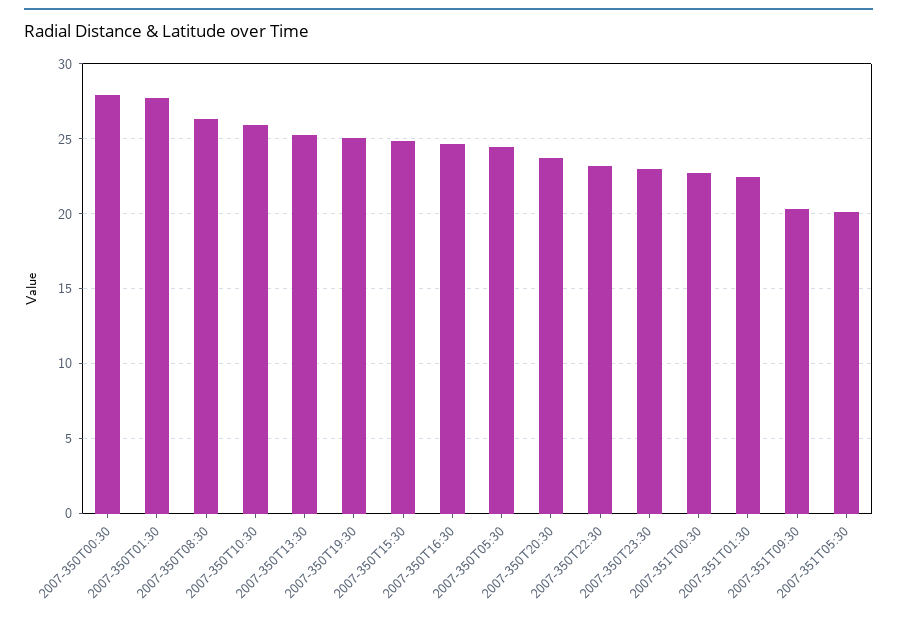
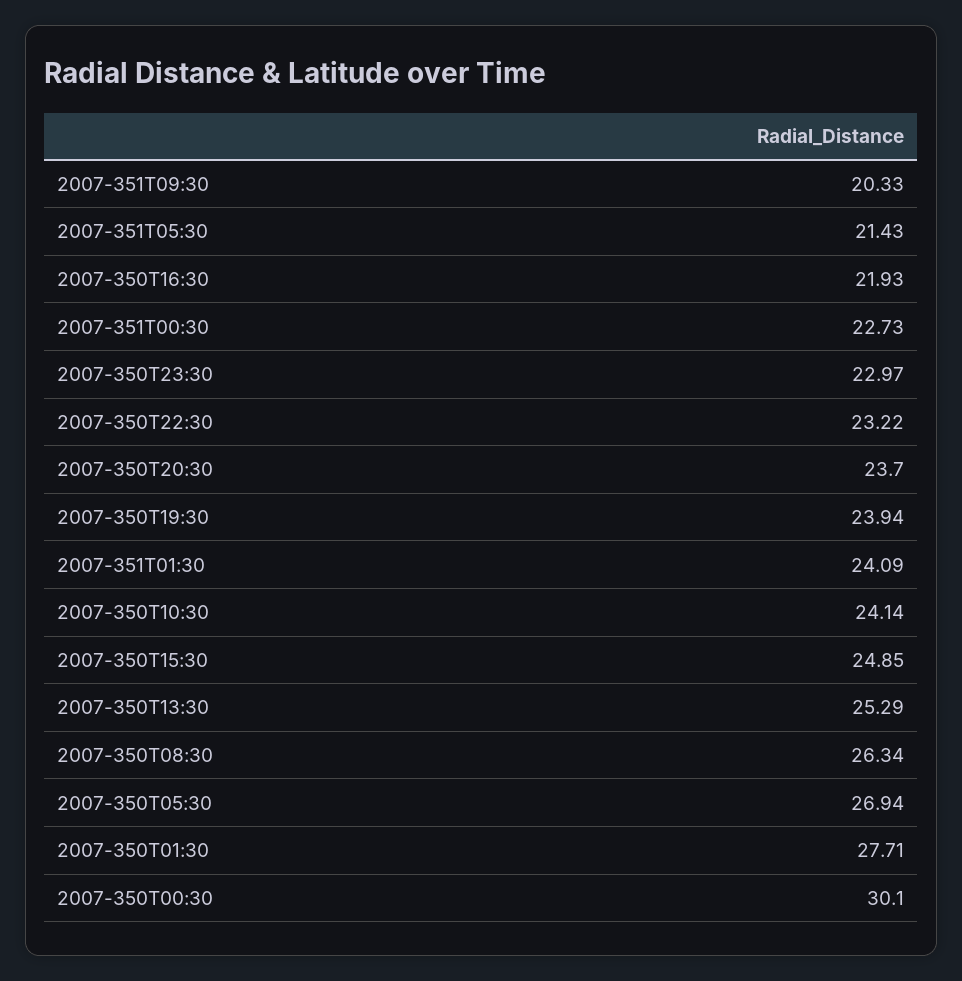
2007-350T00:30: 28 -> 30.1
2007-350T10:30: 26 -> 24.14
2007-350T19:30: 25 -> 23.94
2007-350T16:30: 24.5 -> 21.93
2007-350T05:30: 24.5 -> 26.94
2007-351T01:30: 22.5 -> 24.09
2007-351T05:30: 20 -> 21.43

